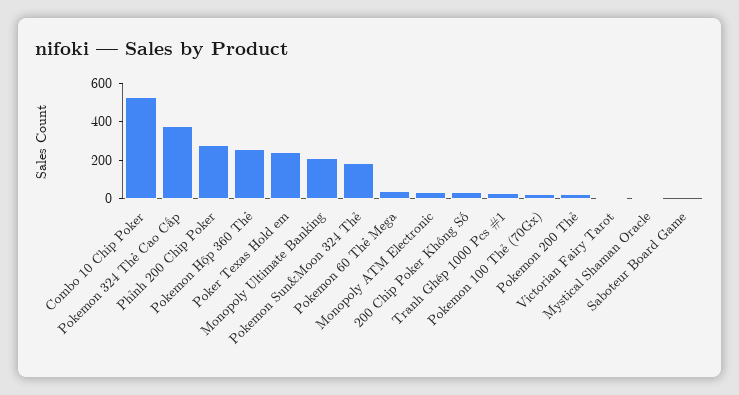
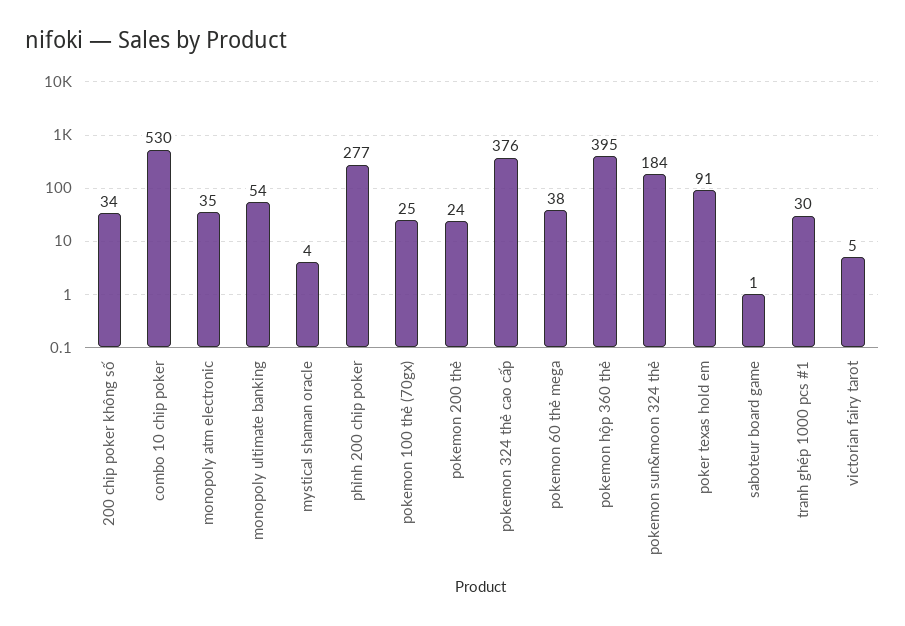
Pokemon Hộp 360 Thẻ: 250 -> 395
Poker Texas Hold em: 250 -> 91
Monopoly Ultimate Banking: 200 -> 54

